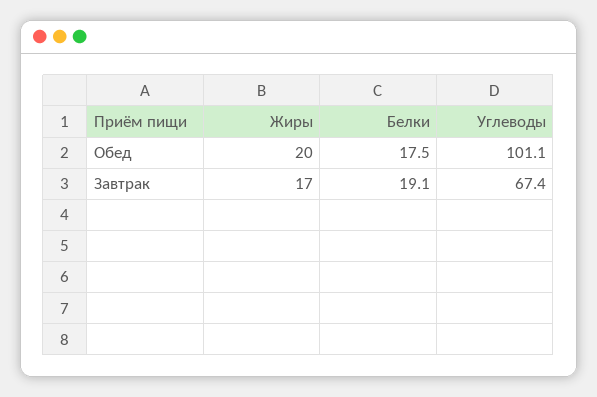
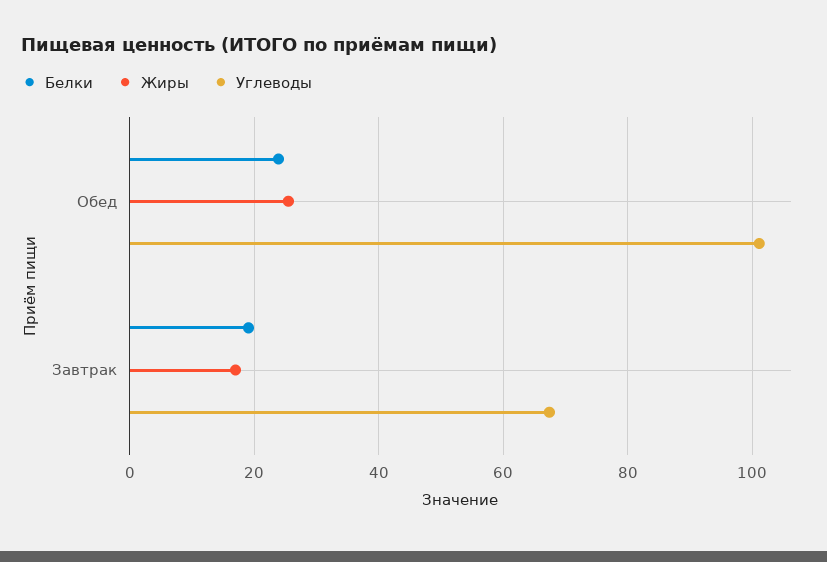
Жиры, Обед: 20 -> 26
Белки, Обед: 17.5 -> 24

